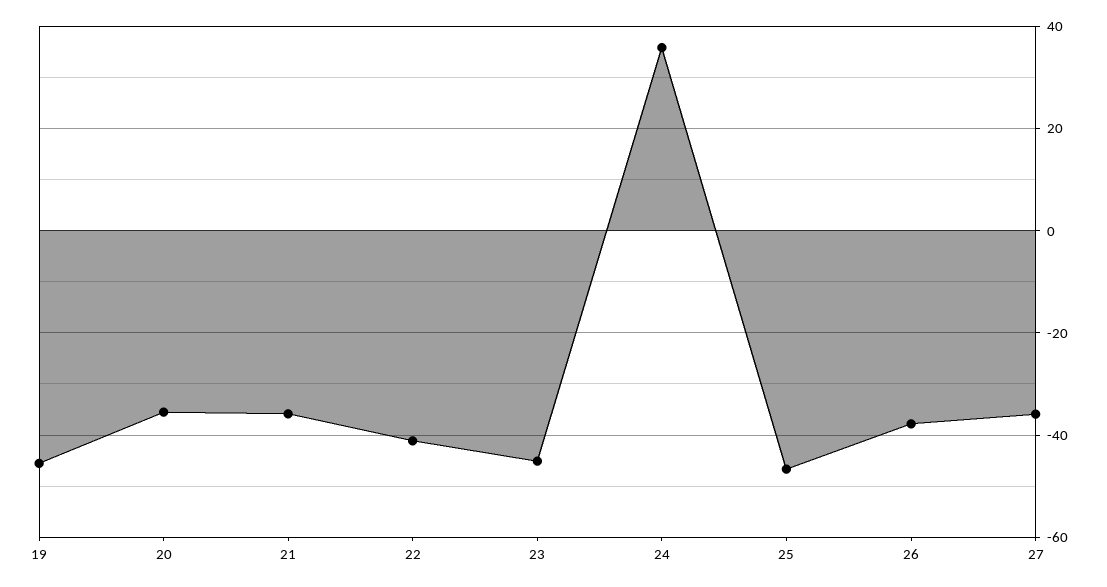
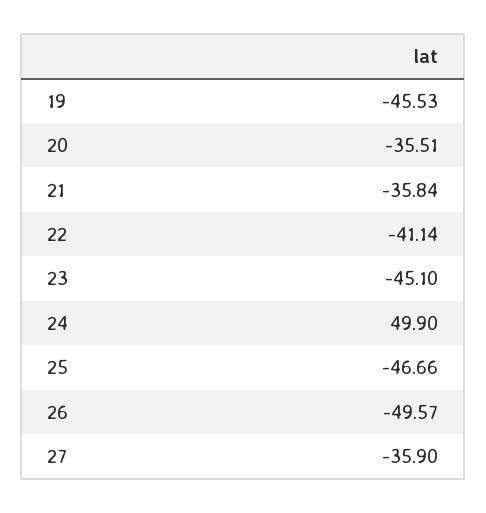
24: 36 -> 49.9
26: -38 -> -49.57

